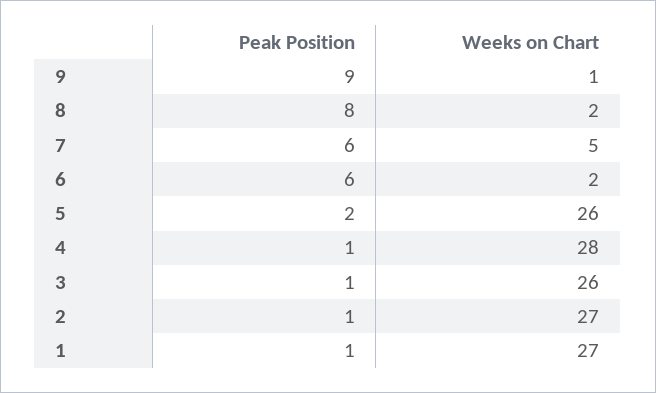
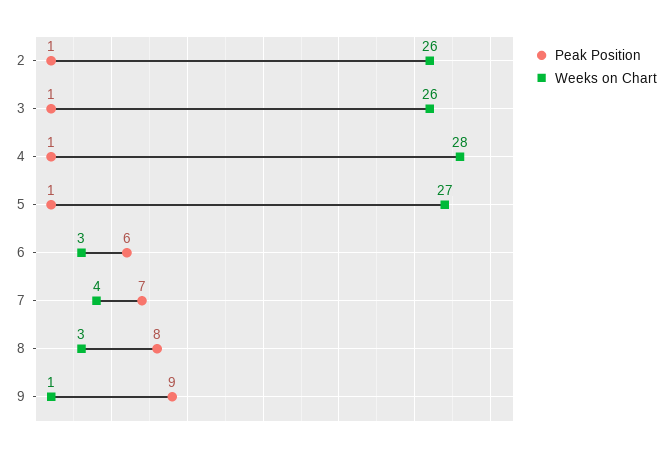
Weeks on Chart, 8: 2 -> 3
Peak Position, 7: 6 -> 7
Weeks on Chart, 7: 5 -> 4
Weeks on Chart, 6: 2 -> 3
Peak Position, 5: 2 -> 1
Weeks on Chart, 5: 26 -> 27
Weeks on Chart, 2: 27 -> 26
Peak Position, 1: 1 -> none
Weeks on Chart, 1: 27 -> none

